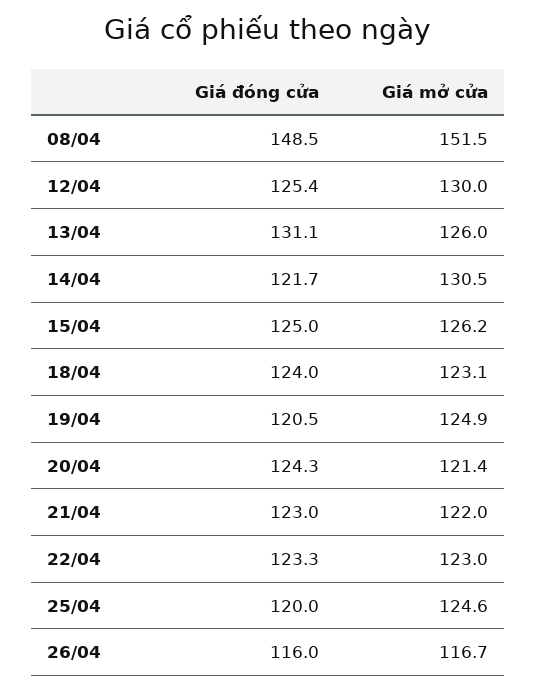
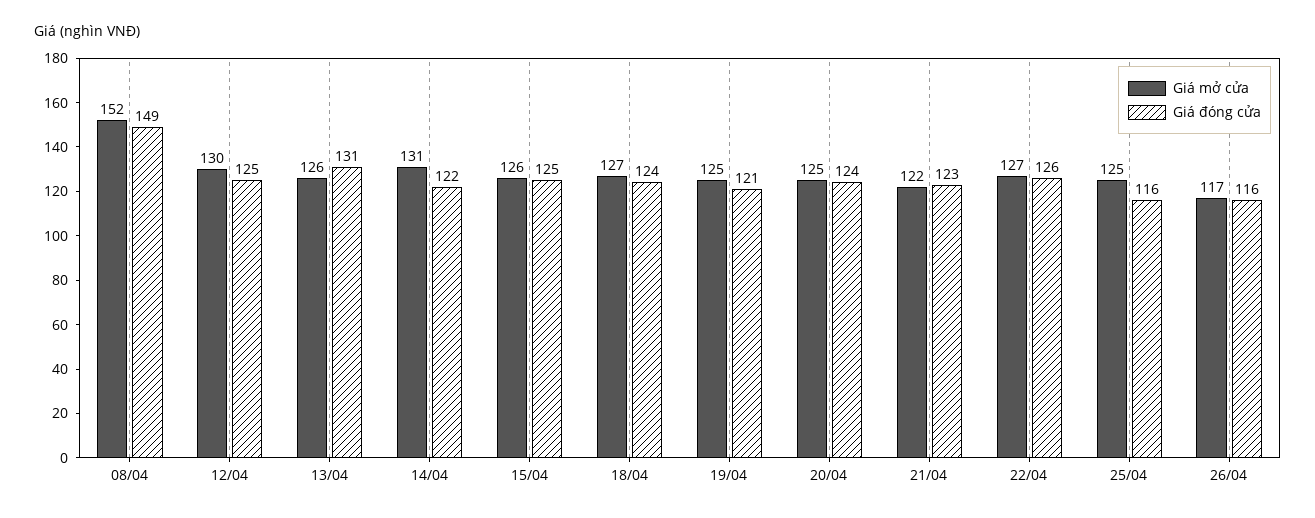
Giá mở cửa, 18/04: 123.1 -> 127
Giá mở cửa, 20/04: 121.4 -> 125
Giá đóng cửa, 22/04: 123.3 -> 126
Giá mở cửa, 22/04: 123 -> 127
Giá đóng cửa, 25/04: 120 -> 116

